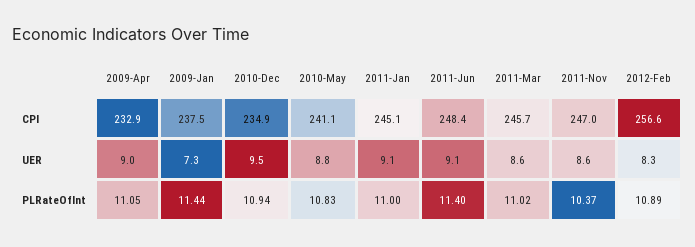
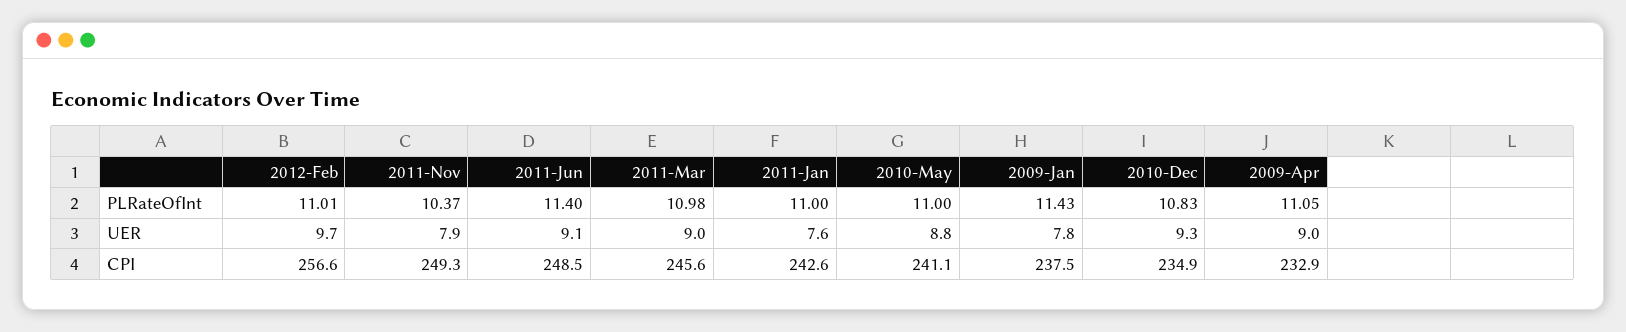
2011-Jan, CPI: 245.1 -> 242.6
2011-Jun, CPI: 248.4 -> 248.5
2011-Mar, CPI: 245.7 -> 245.6
2011-Nov, CPI: 247 -> 249.3
2009-Jan, UER: 7.3 -> 7.8
2010-Dec, UER: 9.5 -> 9.3
2011-Jan, UER: 9.1 -> 7.6
2011-Mar, UER: 8.6 -> 9
2011-Nov, UER: 8.6 -> 7.9
2012-Feb, UER: 8.3 -> 9.7
2009-Jan, PLRateOfInt: 11.44 -> 11.43
2010-Dec, PLRateOfInt: 10.94 -> 10.83
2010-May, PLRateOfInt: 10.83 -> 11
2011-Mar, PLRateOfInt: 11.02 -> 10.98
2012-Feb, PLRateOfInt: 10.89 -> 11.01

